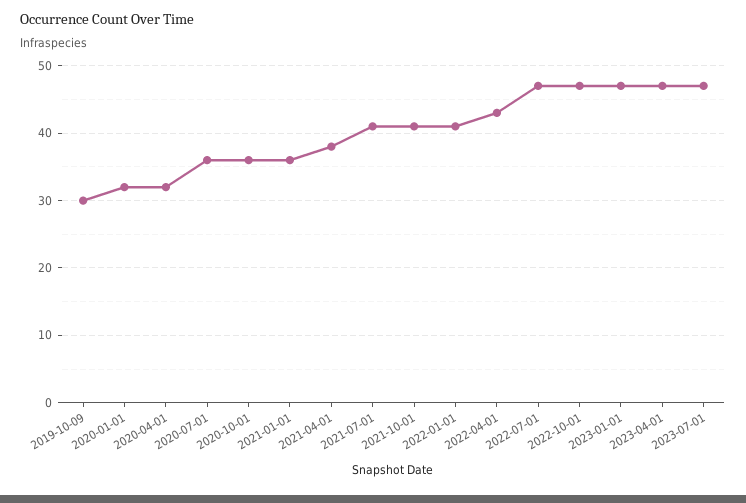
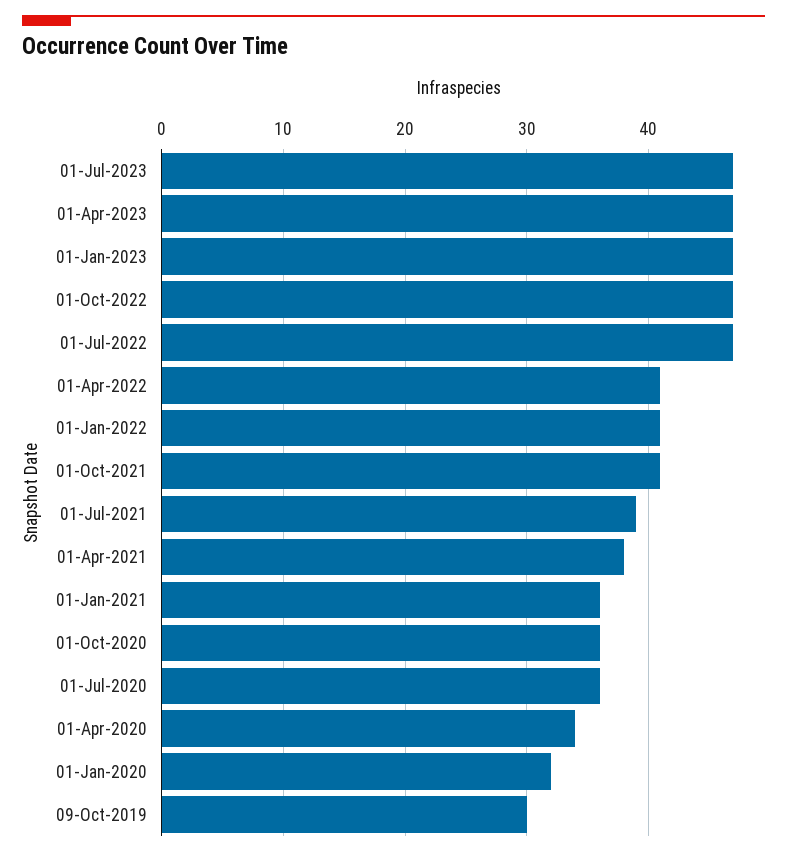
2020-04-01: 32 -> 34
2021-07-01: 41 -> 39
2022-04-01: 43 -> 41

